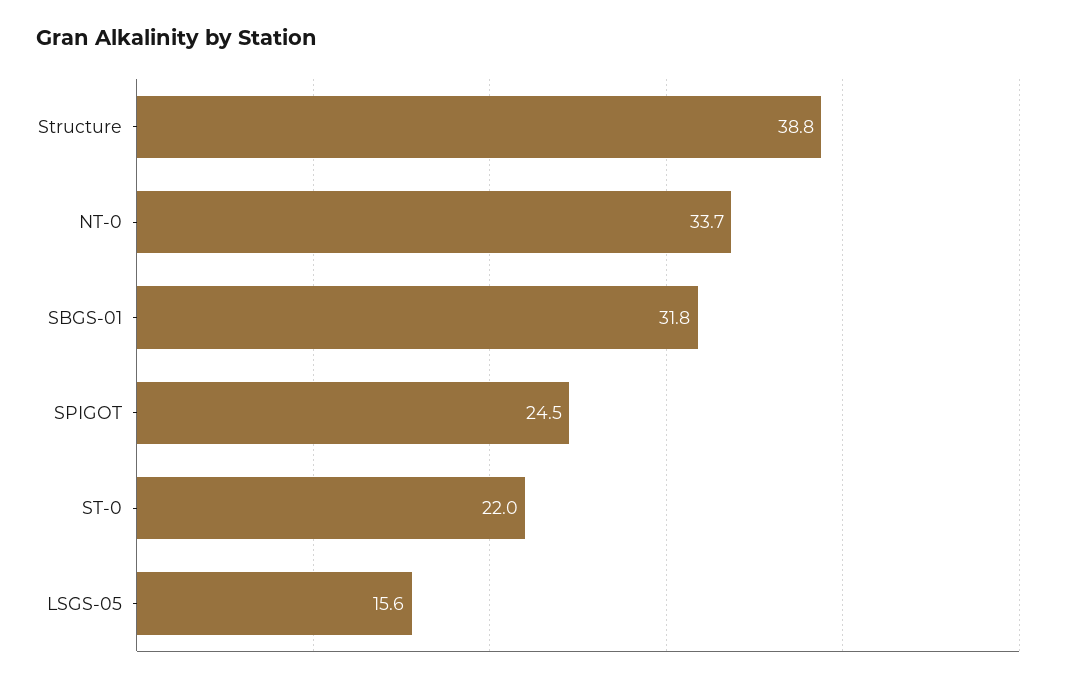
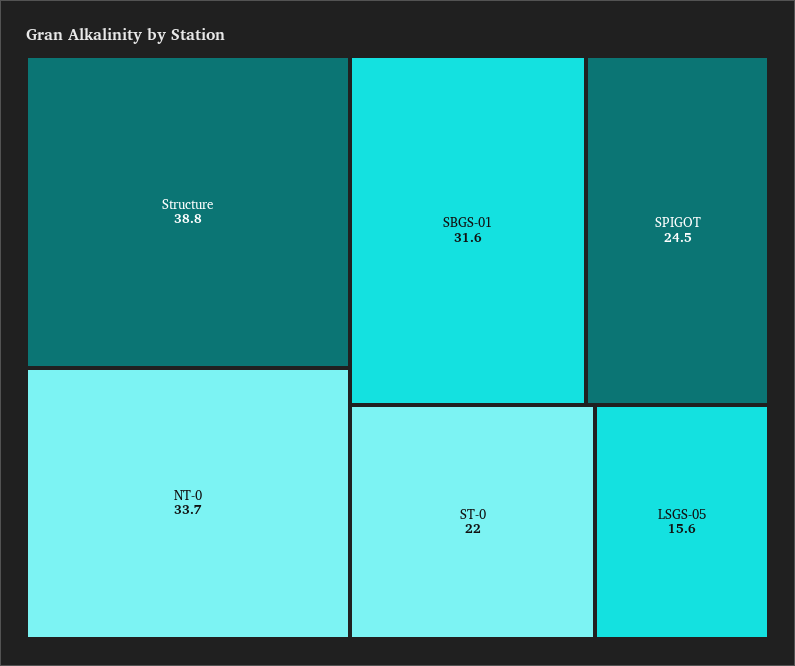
SBGS-01: 31.8 -> 31.6

